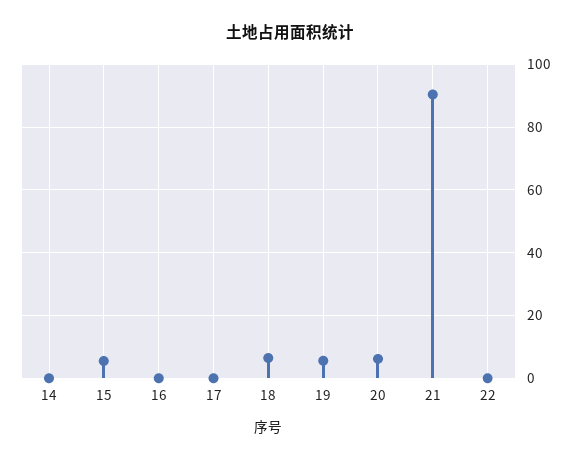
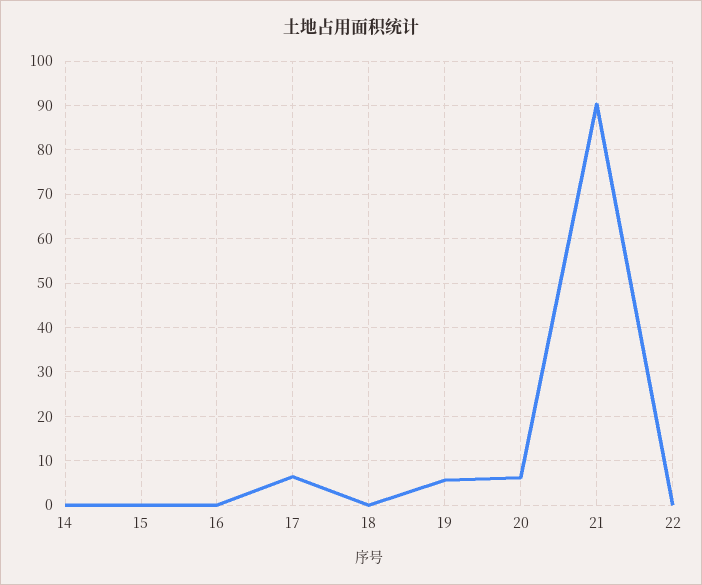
15: 6 -> 0
17: 0 -> 6
18: 6 -> 0

